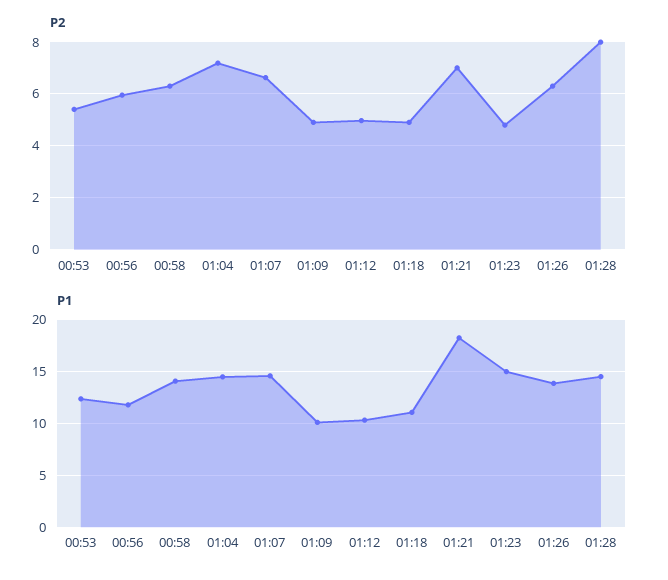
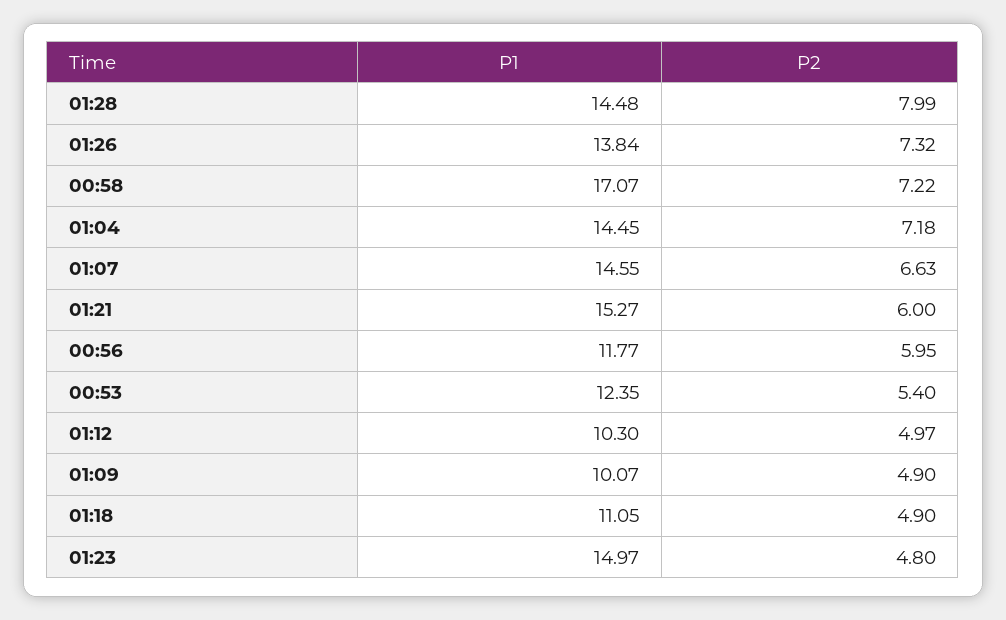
P2, 00:58: 6.25 -> 7.22
P2, 01:21: 7 -> 6
P2, 01:26: 6.25 -> 7.32
P1, 00:58: 14 -> 17.07
P1, 01:21: 18 -> 15.27

